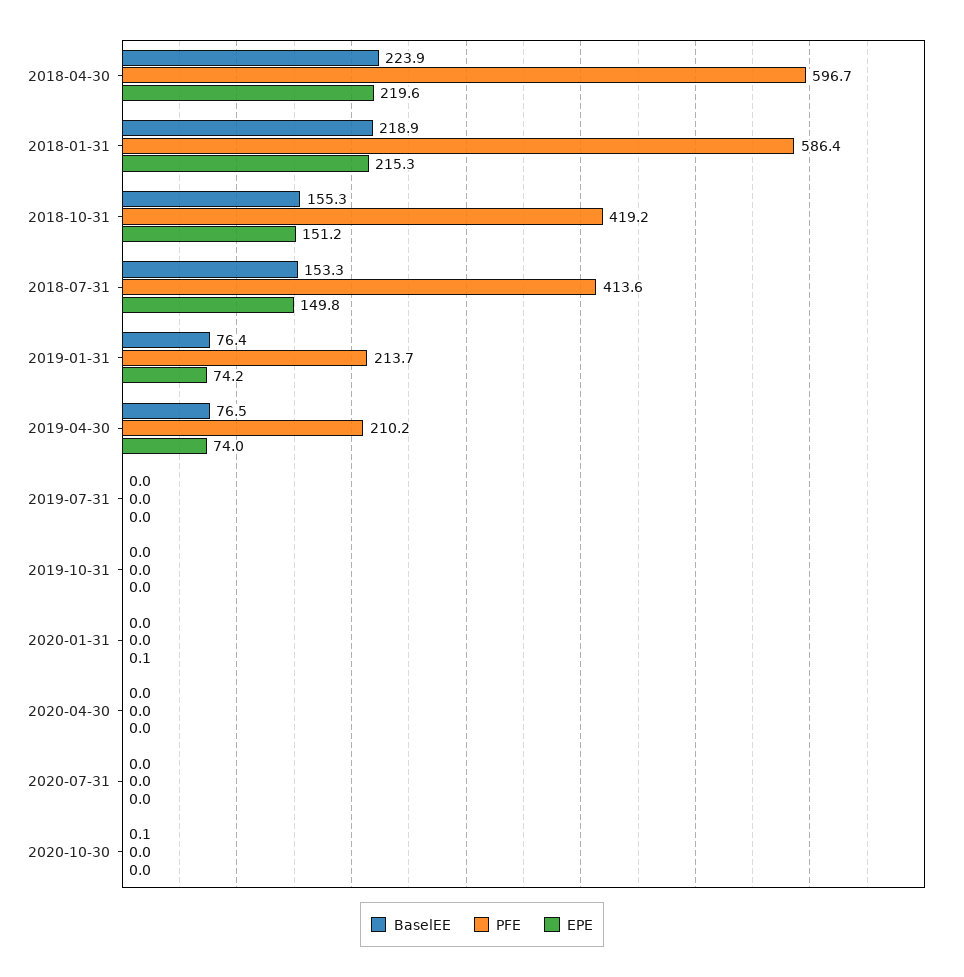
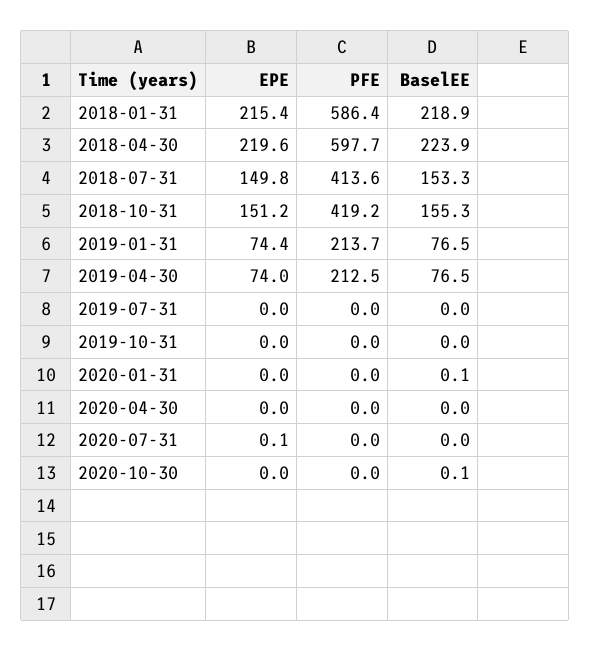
PFE, 2018-04-30: 596.7 -> 597.7
EPE, 2018-01-31: 215.3 -> 215.4
BaselEE, 2019-01-31: 76.4 -> 76.5
EPE, 2019-01-31: 74.2 -> 74.4
PFE, 2019-04-30: 210.2 -> 212.5
BaselEE, 2020-01-31: 0 -> 0.1
EPE, 2020-01-31: 0.1 -> 0
EPE, 2020-07-31: 0 -> 0.1

